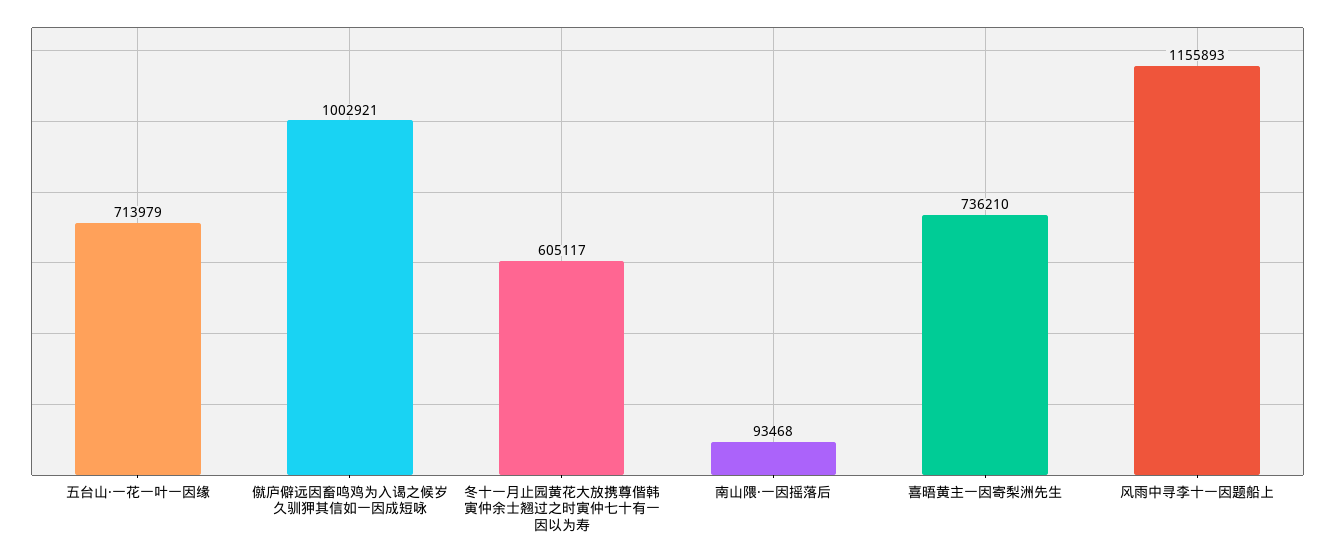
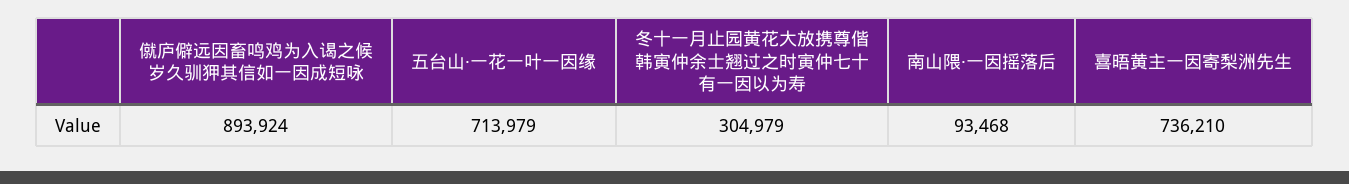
僦庐僻远因畜鸣鸡为入谒之候岁久驯狎其信如一因成短咏: 1002921 -> 893924
冬十一月止园黄花大放携尊偕韩寅仲余士翘过之时寅仲七十有一因以为寿: 605117 -> 304979
风雨中寻李十一因题船上: 1155893 -> none

